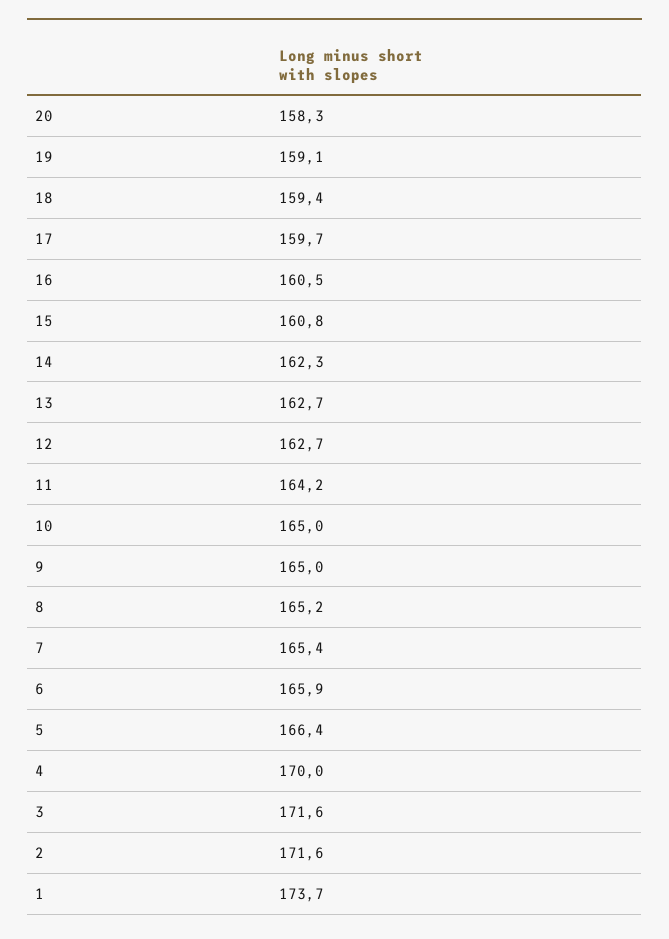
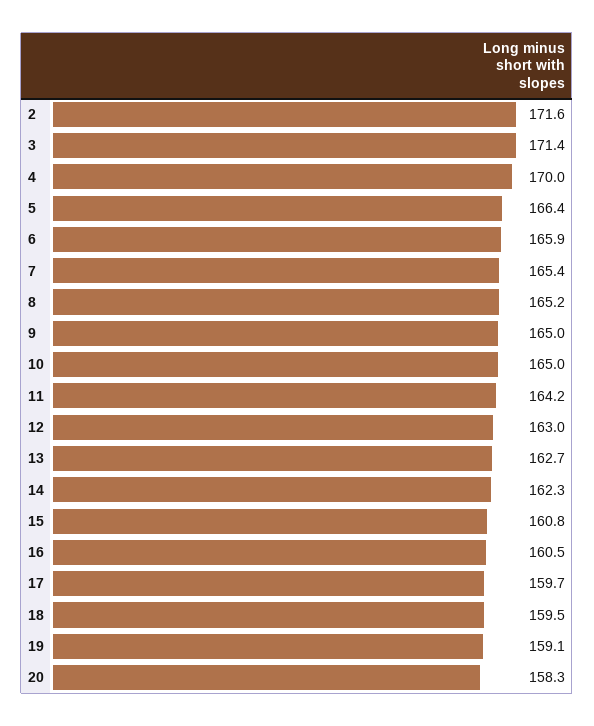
18: 159.4 -> 159.5
12: 162.7 -> 163
3: 171.6 -> 171.4
1: 173.7 -> none

